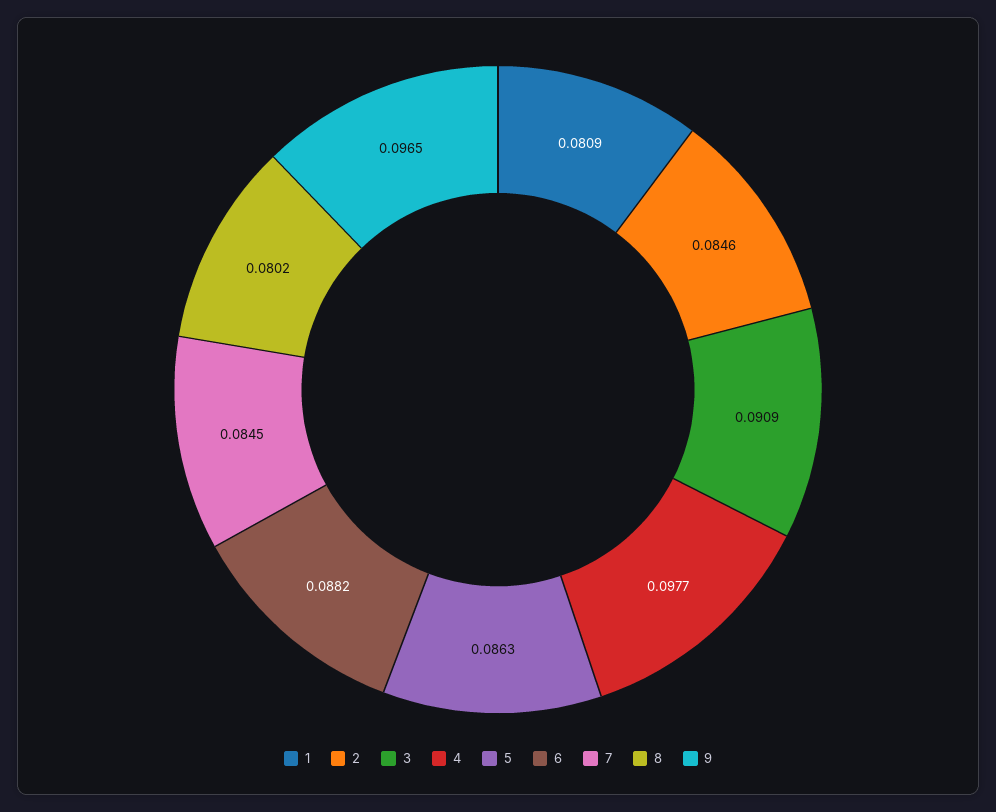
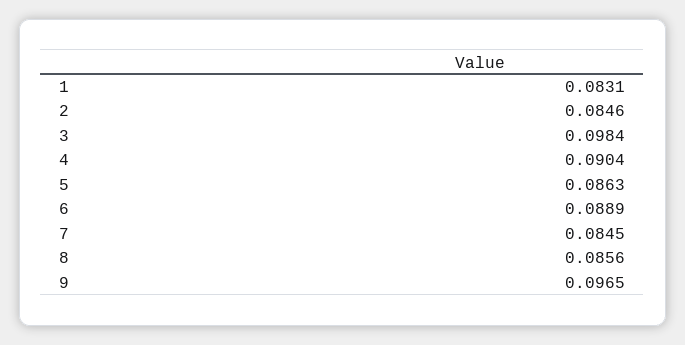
1: 0.0809 -> 0.0831
3: 0.0909 -> 0.0984
4: 0.0977 -> 0.0904
6: 0.0882 -> 0.0889
8: 0.0802 -> 0.0856

